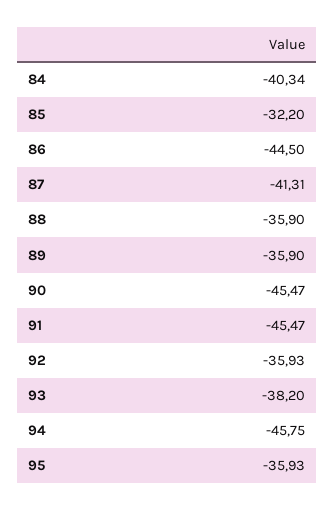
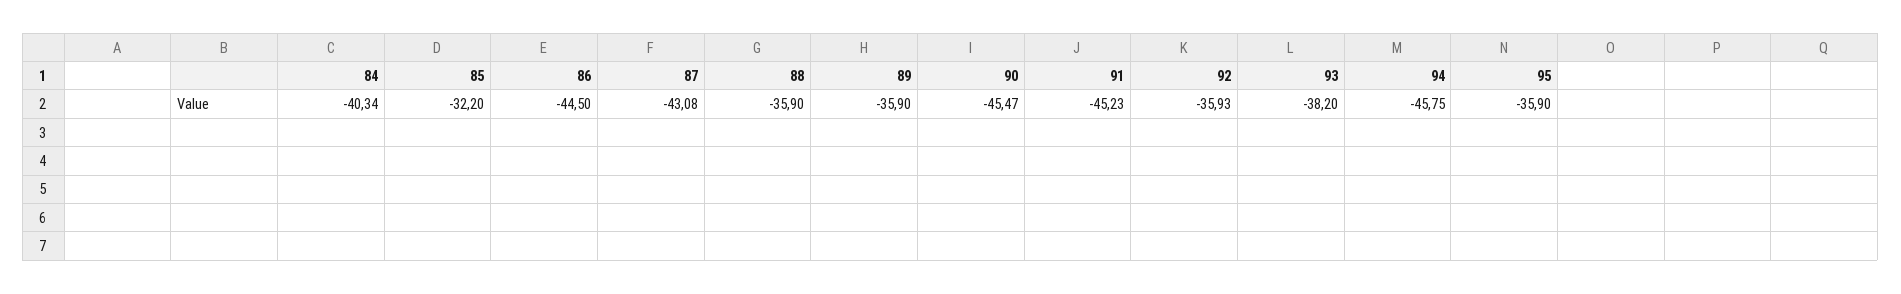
87: -41.31 -> -43.08
91: -45.47 -> -45.23
95: -35.93 -> -35.9

